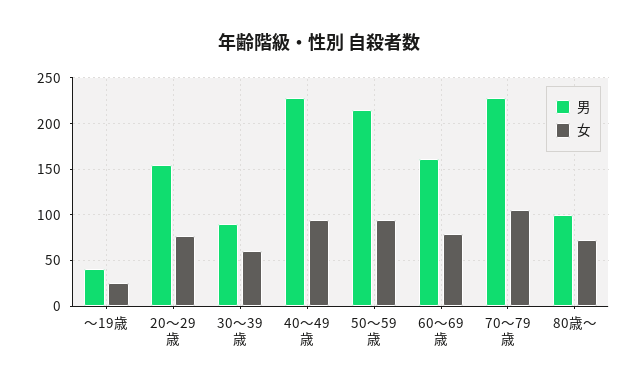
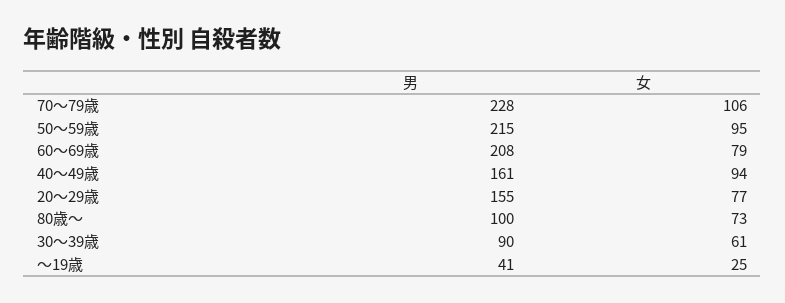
男, 40～49歳: 230 -> 161
男, 60～69歳: 160 -> 208

